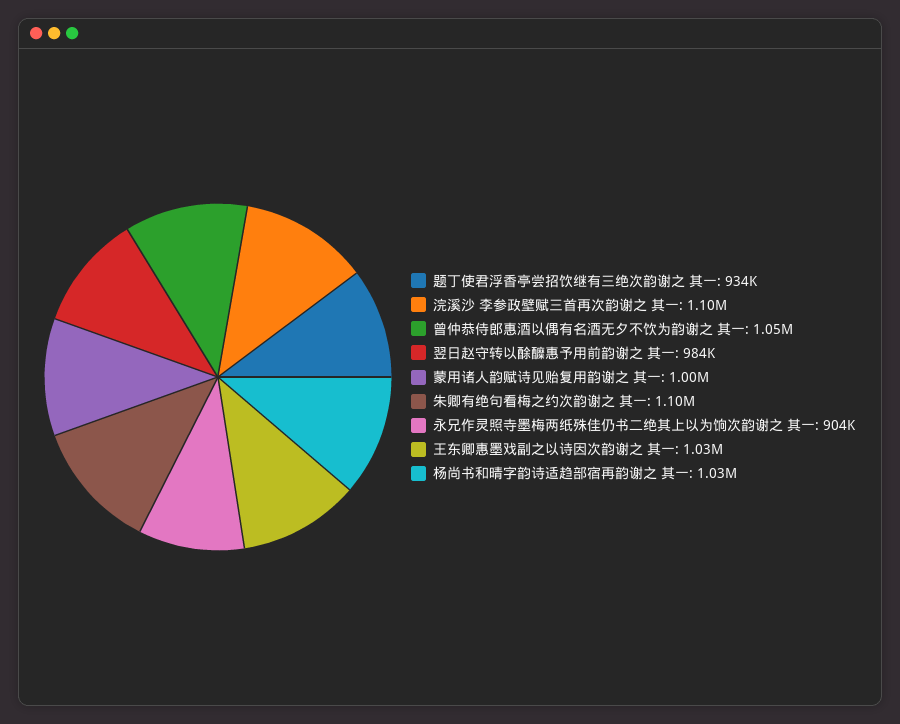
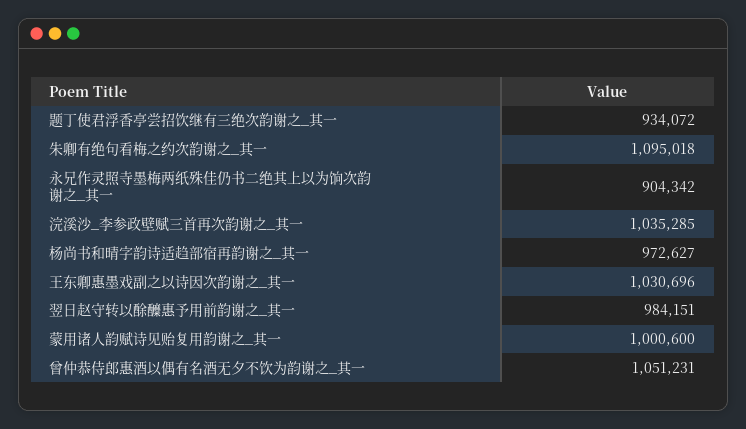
浣溪沙 李参政壁赋三首再次韵谢之 其一: 1100000 -> 1035285
杨尚书和晴字韵诗适趋部宿再韵谢之 其一: 1030000 -> 972627

